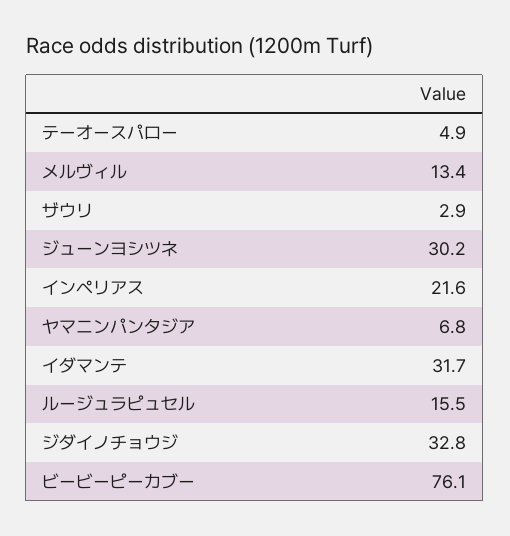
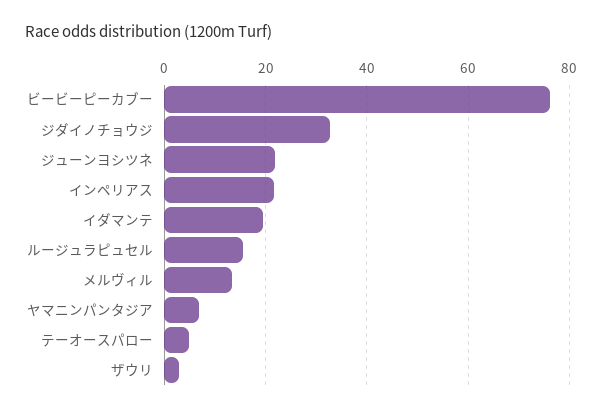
ジューンヨシツネ: 30.2 -> 22
イダマンテ: 31.7 -> 20

